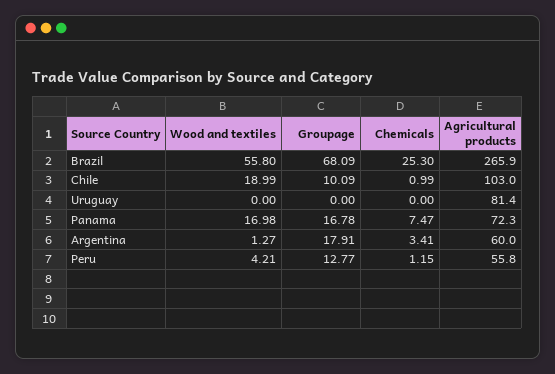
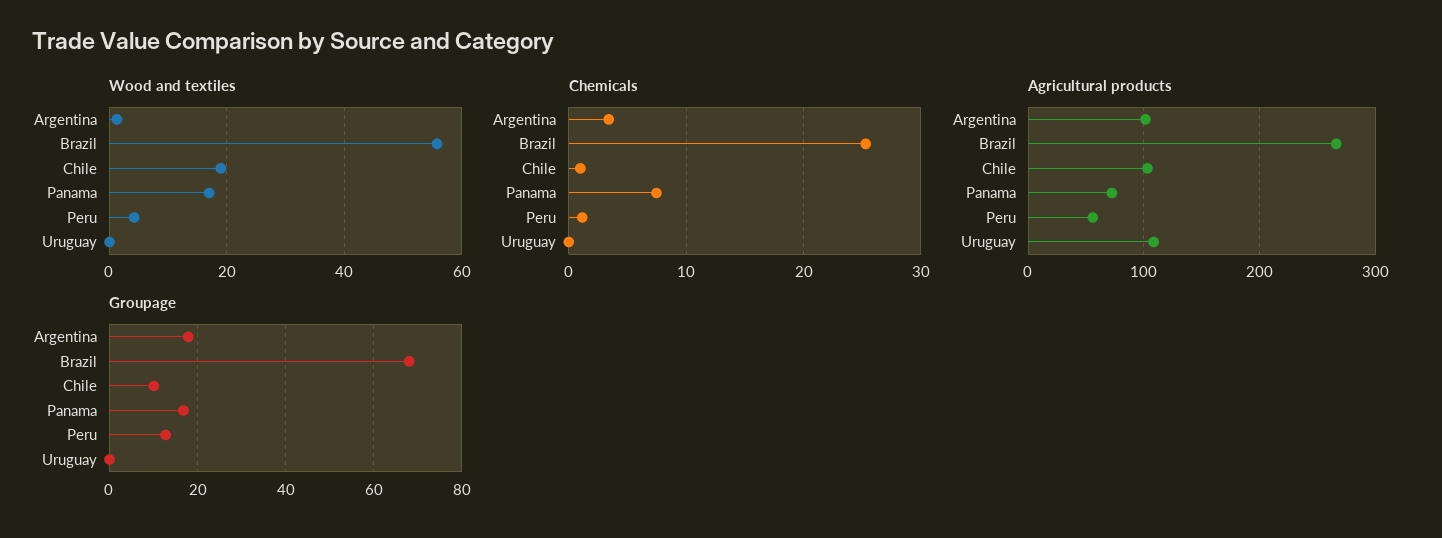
Agricultural products, Uruguay: 81.4 -> 110
Agricultural products, Argentina: 60 -> 100

